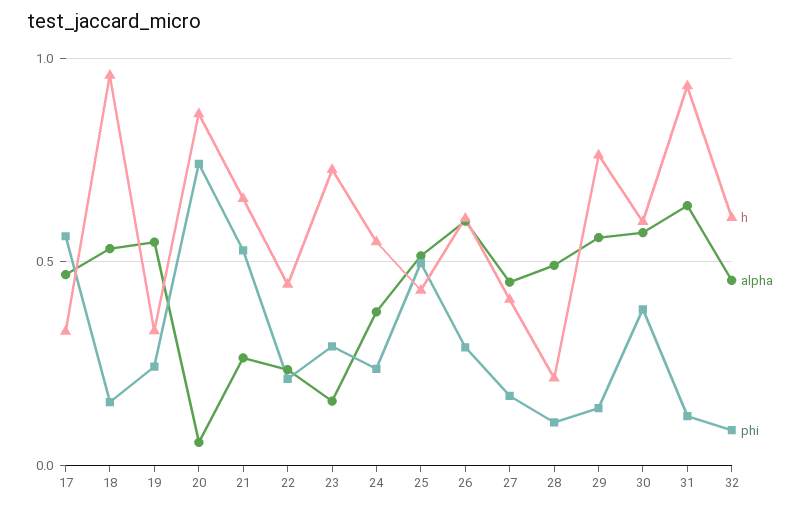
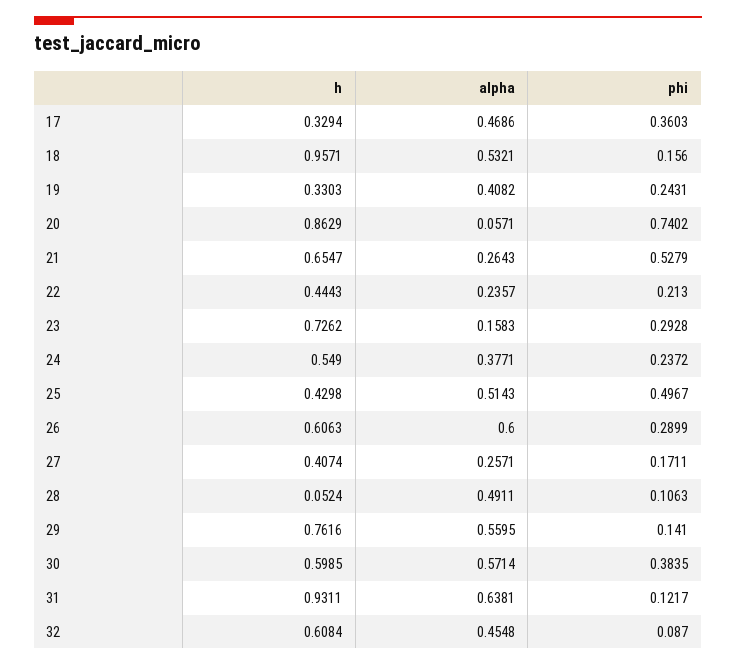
phi, 17: 0.55 -> 0.3603
alpha, 19: 0.55 -> 0.4082
alpha, 27: 0.45 -> 0.2571
h, 28: 0.2 -> 0.0524

